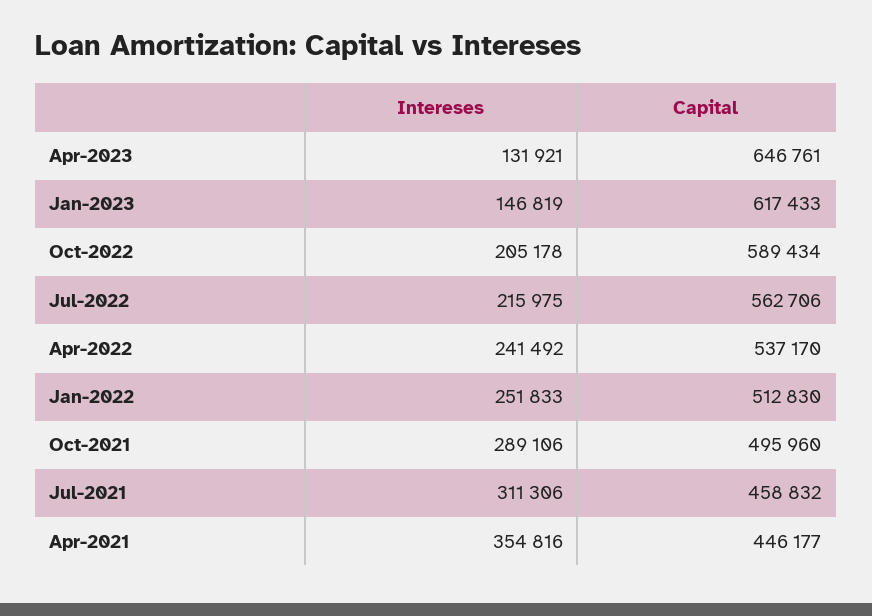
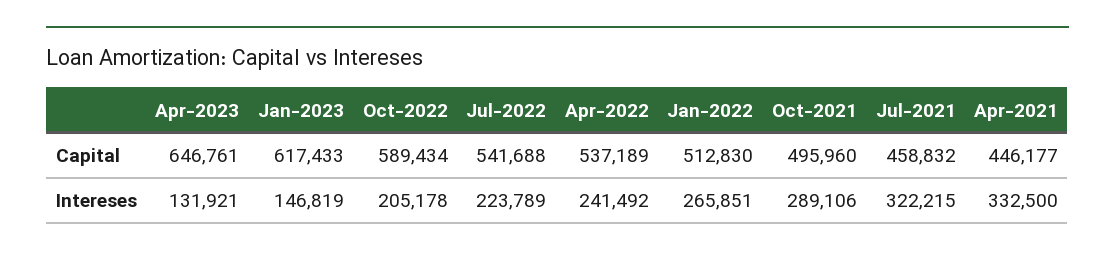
Intereses, Jul-2022: 215975 -> 223789
Capital, Jul-2022: 562706 -> 541688
Capital, Apr-2022: 537170 -> 537189
Intereses, Jan-2022: 251833 -> 265851
Intereses, Jul-2021: 311306 -> 322215
Intereses, Apr-2021: 354816 -> 332500

